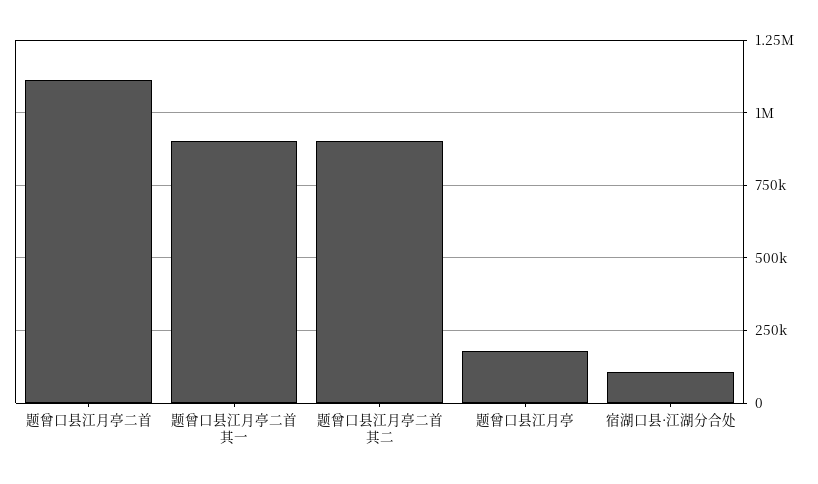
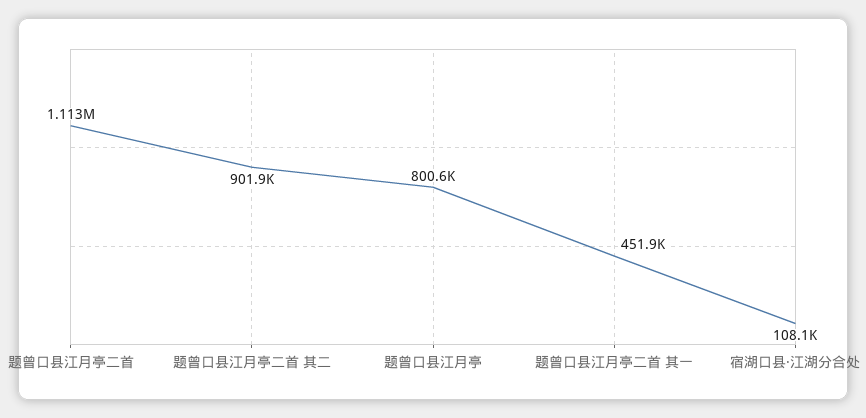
题曾口县江月亭二首 其一: 900000 -> 451900
题曾口县江月亭: 175000 -> 800600

